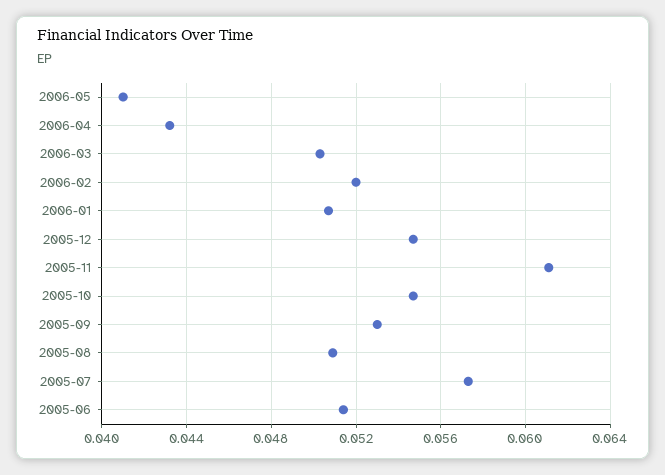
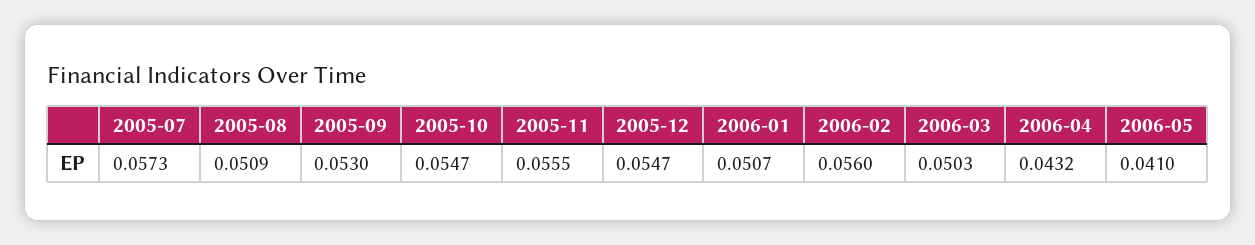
2006-02: 0.052 -> 0.056
2005-11: 0.061 -> 0.0555
2005-06: 0.0515 -> none

